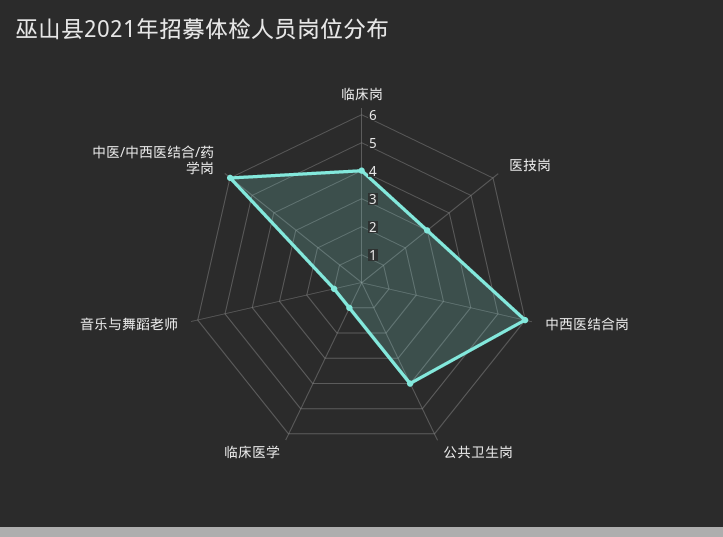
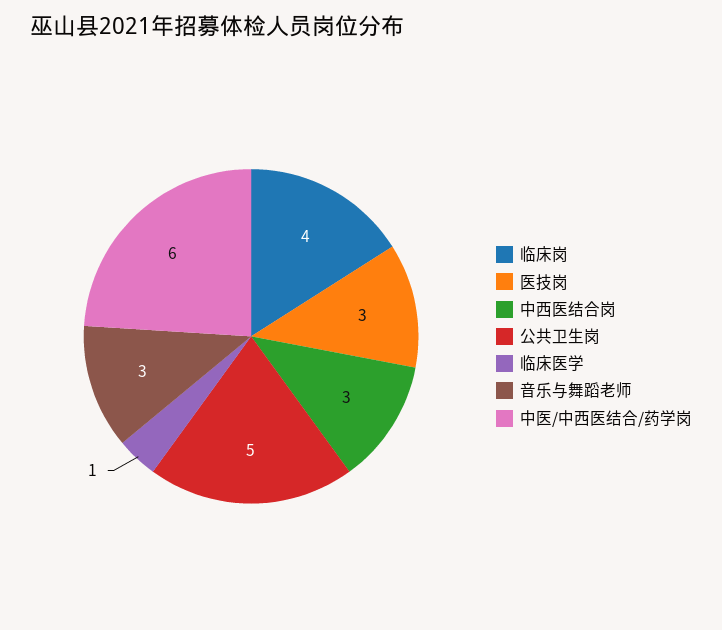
中西医结合岗: 6 -> 3
公共卫生岗: 4 -> 5
音乐与舞蹈老师: 1 -> 3

